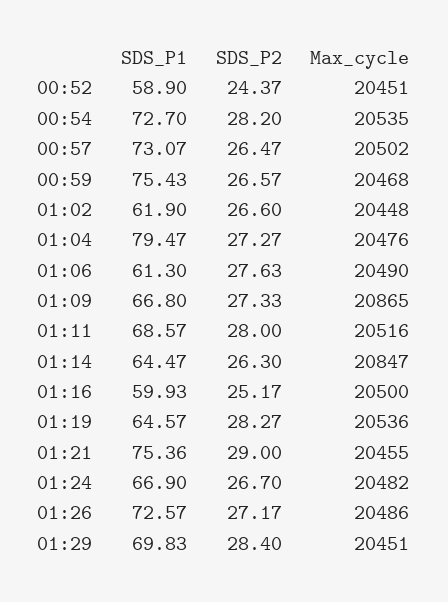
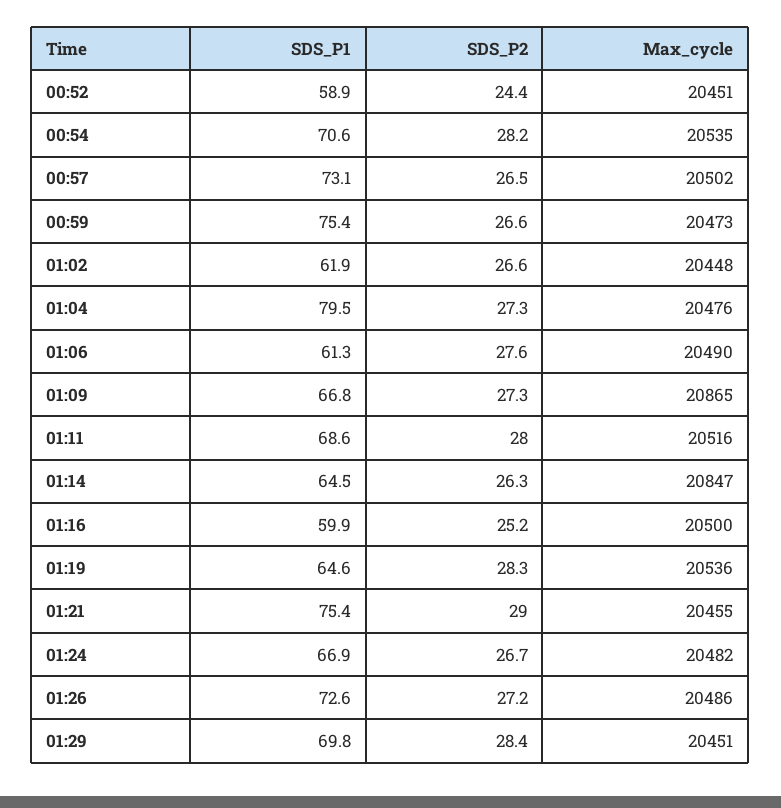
SDS_P1, 00:54: 72.7 -> 70.6
Max_cycle, 00:59: 20468 -> 20473

